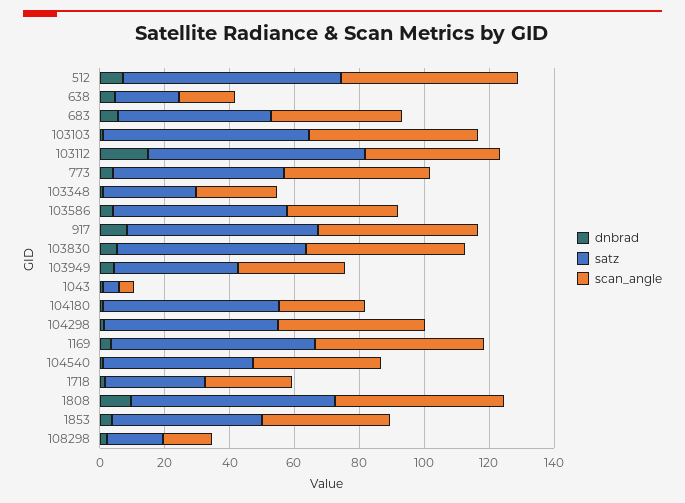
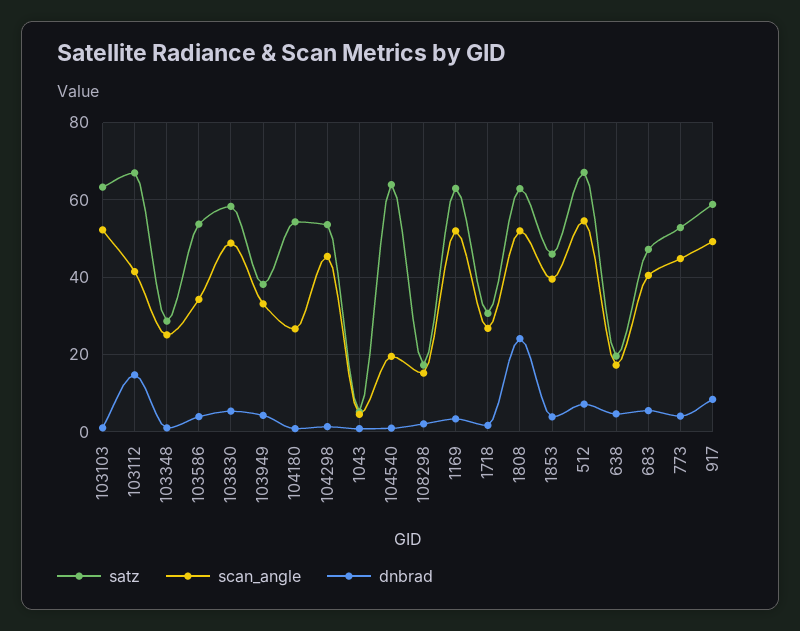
satz, 104540: 45 -> 64
scan_angle, 104540: 40 -> 20
dnbrad, 1808: 10 -> 24

